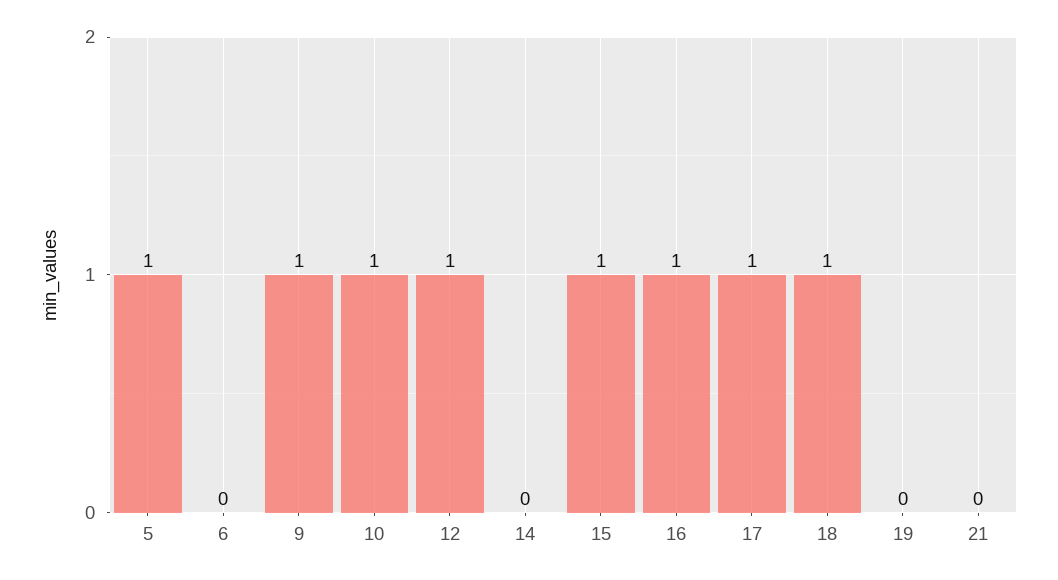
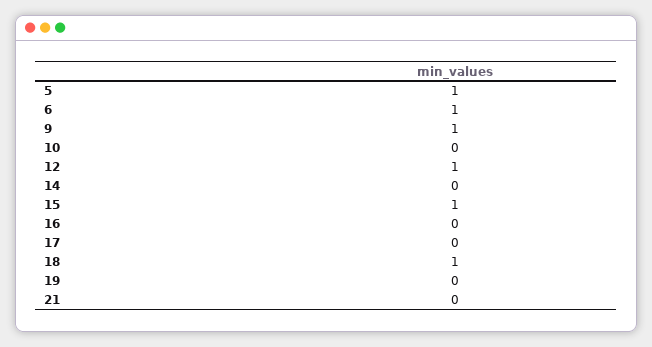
6: 0 -> 1
10: 1 -> 0
16: 1 -> 0
17: 1 -> 0

